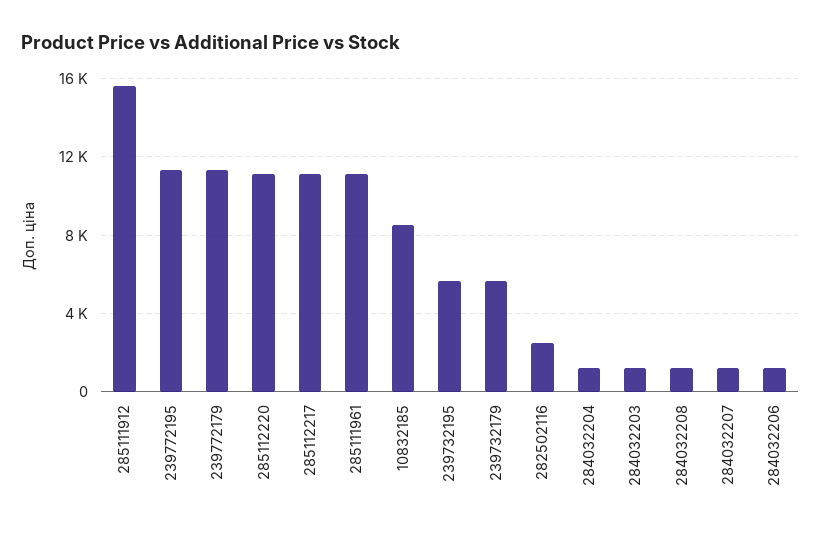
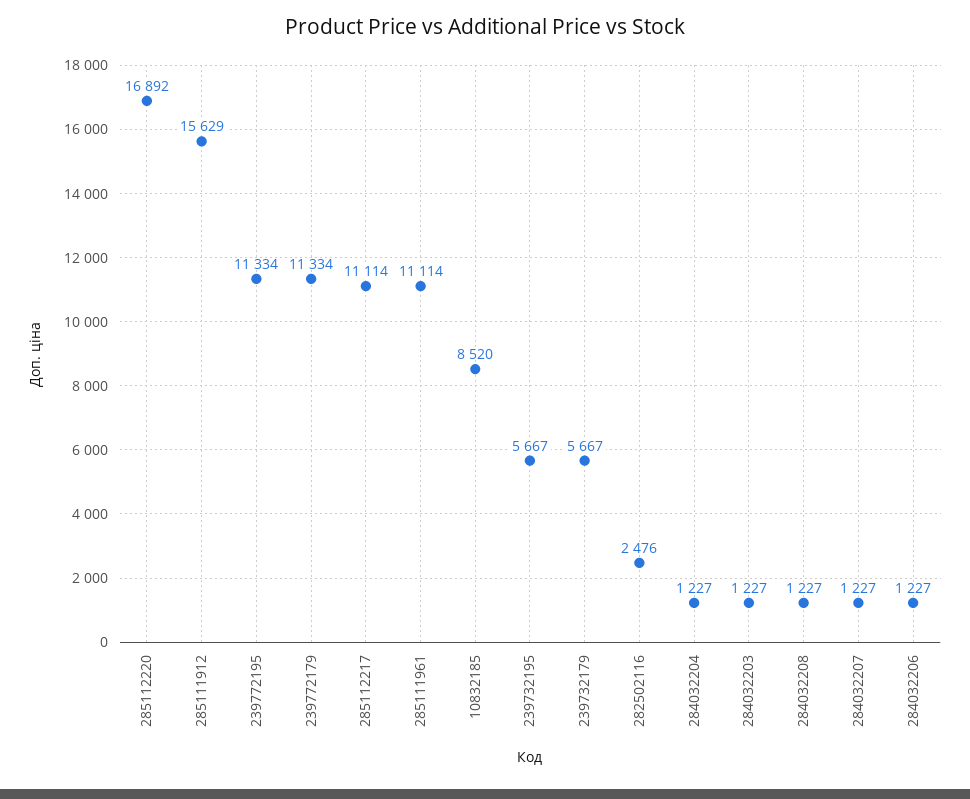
285112220: 11000 -> 16892

